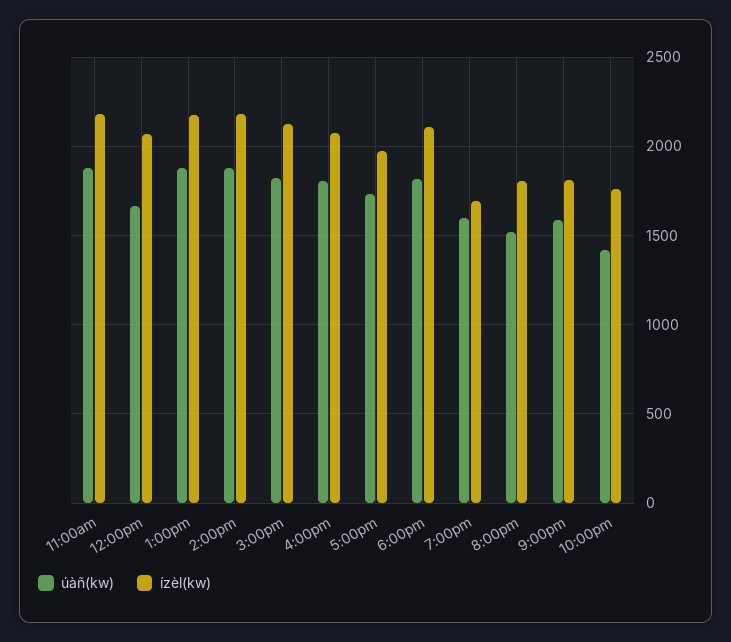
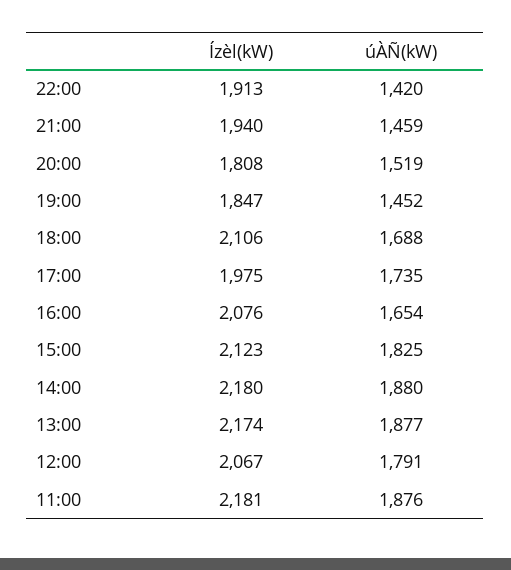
úàñ(kw), 12:00pm: 1650 -> 1791
úàñ(kw), 4:00pm: 1800 -> 1654
úàñ(kw), 6:00pm: 1800 -> 1688
úàñ(kw), 7:00pm: 1600 -> 1452
ízèl(kw), 7:00pm: 1700 -> 1847
úàñ(kw), 9:00pm: 1600 -> 1459
ízèl(kw), 9:00pm: 1800 -> 1940
ízèl(kw), 10:00pm: 1750 -> 1913

